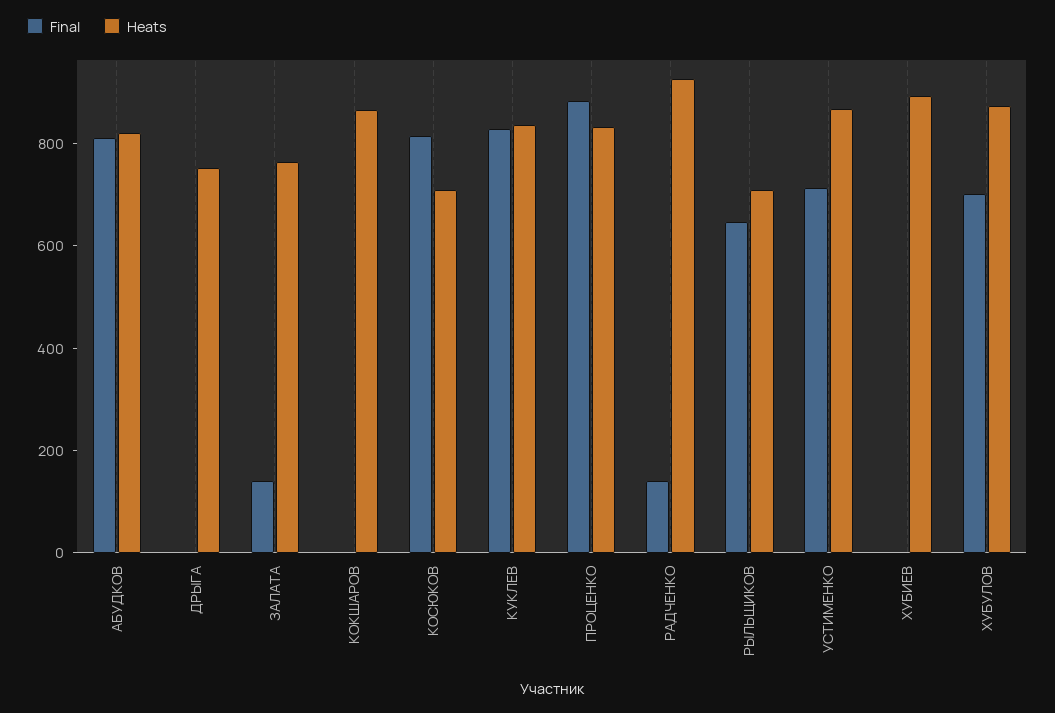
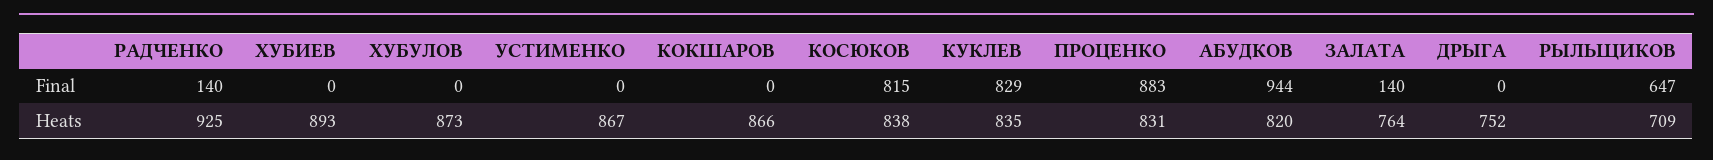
Final, АБУДКОВ: 800 -> 944
Heats, КОСЮКОВ: 700 -> 838
Final, УСТИМЕНКО: 700 -> 0
Final, ХУБУЛОВ: 700 -> 0

